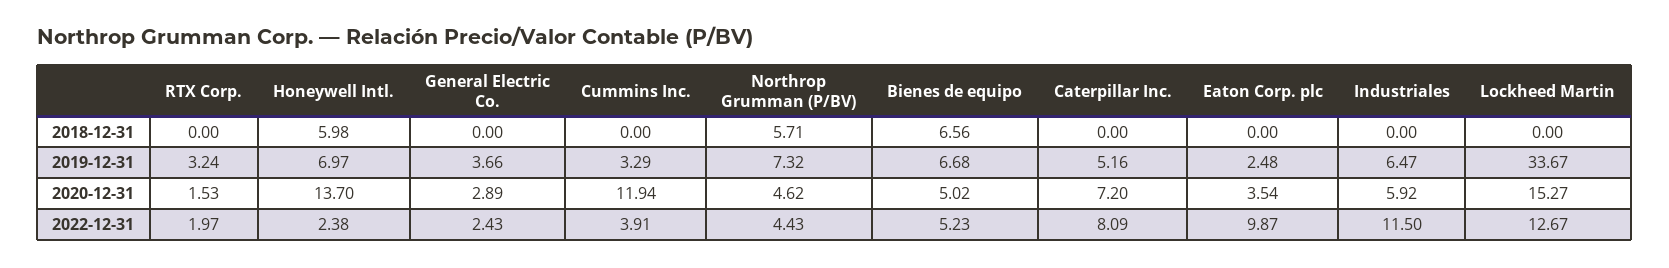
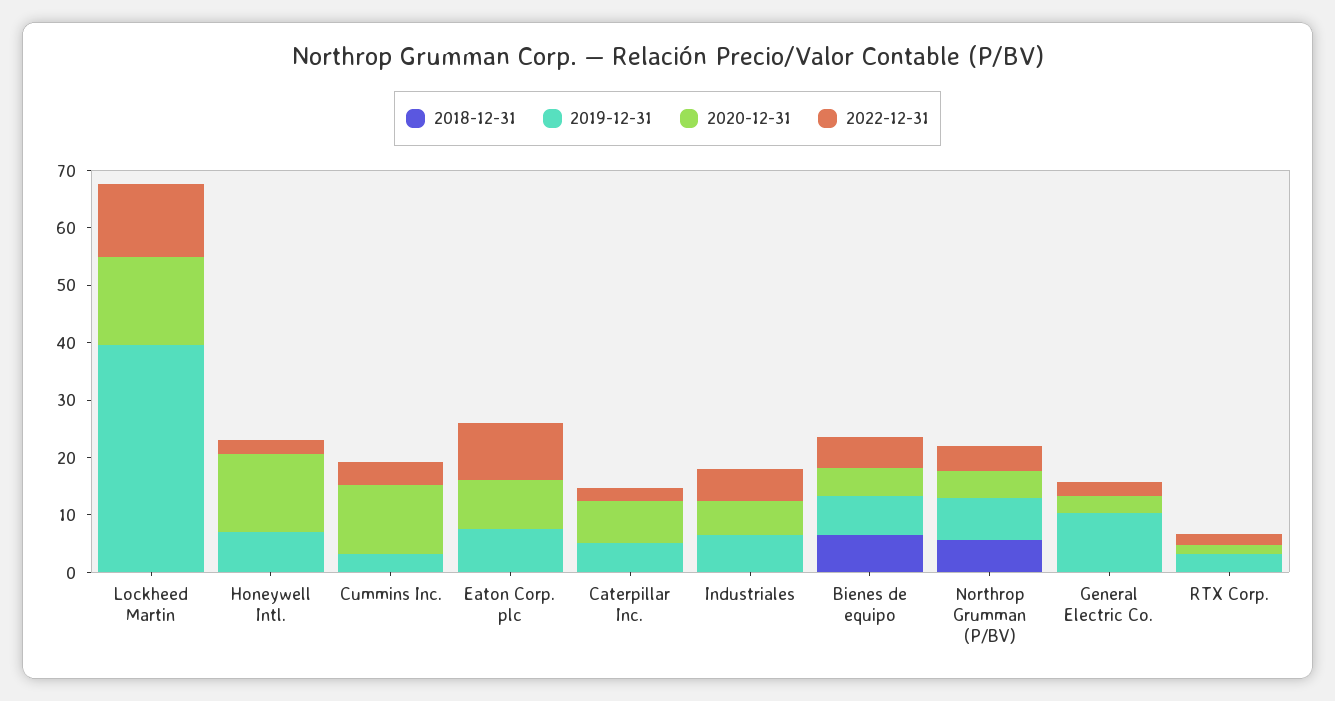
2018-12-31, Honeywell Intl.: 5.98 -> 0
2019-12-31, General Electric Co.: 3.66 -> 10
2019-12-31, Eaton Corp. plc: 2.48 -> 8
2019-12-31, Lockheed Martin: 33.67 -> 40
2020-12-31, Eaton Corp. plc: 3.54 -> 8
2022-12-31, Caterpillar Inc.: 8.09 -> 2
2022-12-31, Industriales: 11.5 -> 6

